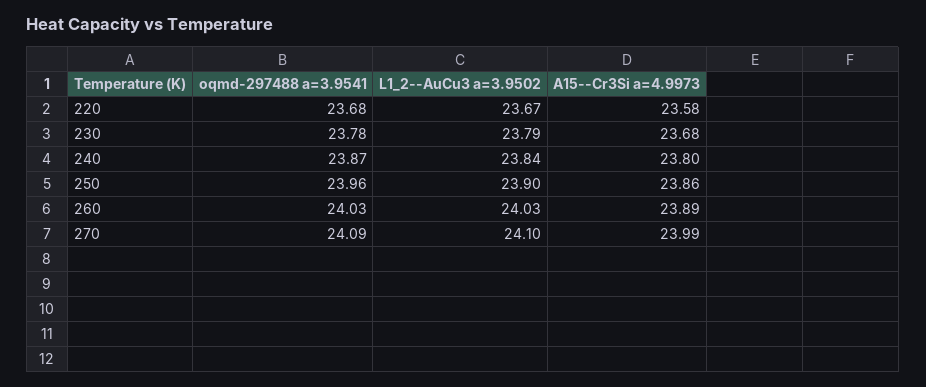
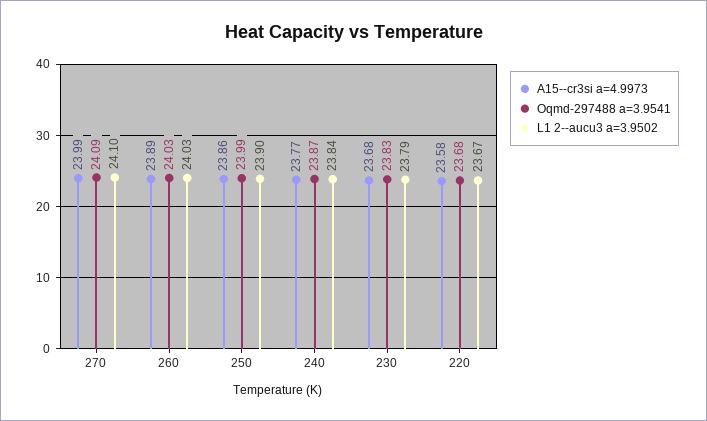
oqmd-297488 a=3.9541, 230: 23.78 -> 23.83
A15--Cr3Si a=4.9973, 240: 23.8 -> 23.77
oqmd-297488 a=3.9541, 250: 23.96 -> 23.99

